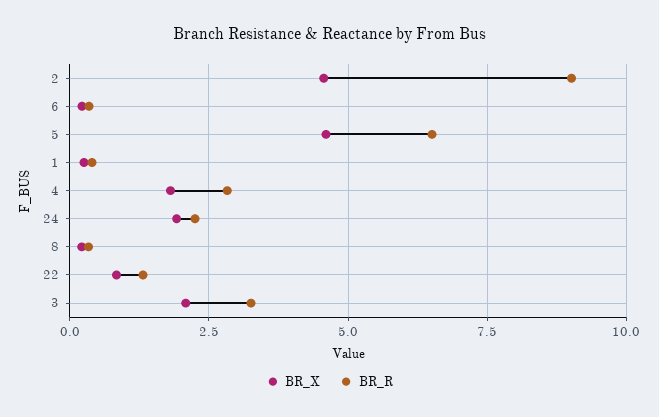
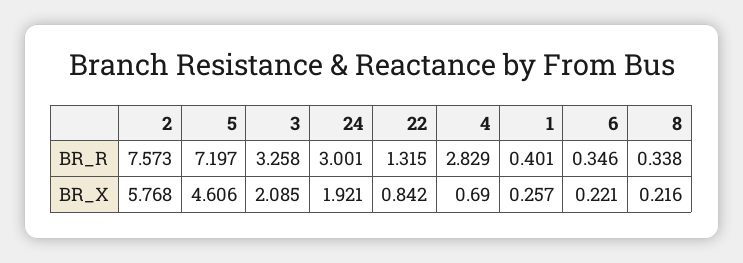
BR_X, 2: 4.5 -> 5.768
BR_R, 2: 9 -> 7.573
BR_R, 5: 6.5 -> 7.197
BR_X, 4: 1.75 -> 0.69
BR_R, 24: 2.25 -> 3.001

